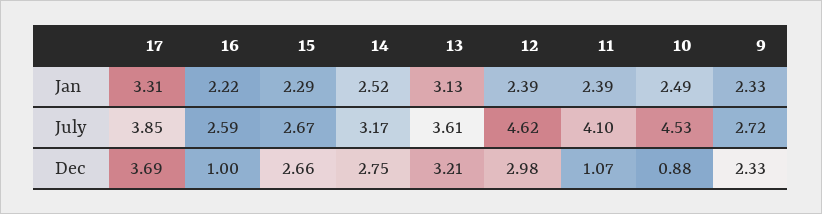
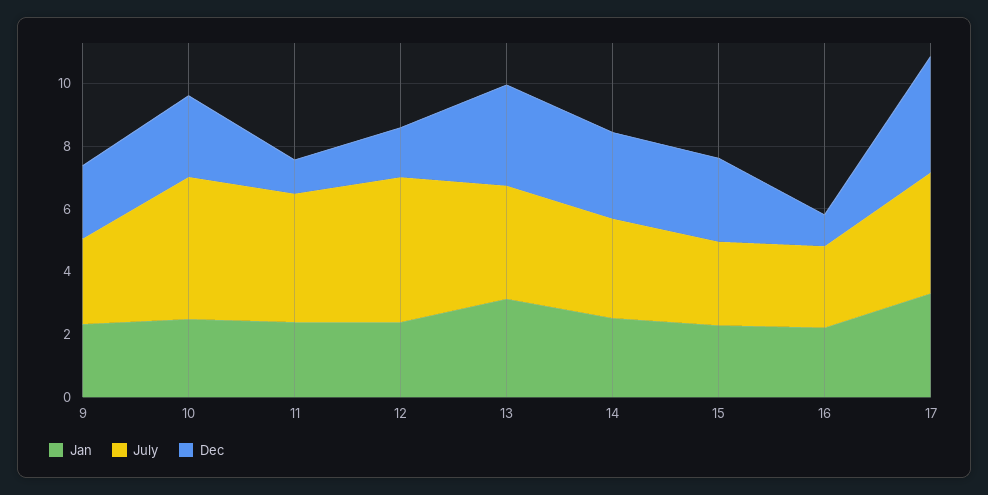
Dec, 12: 2.98 -> 1.5
Dec, 10: 0.88 -> 2.5

